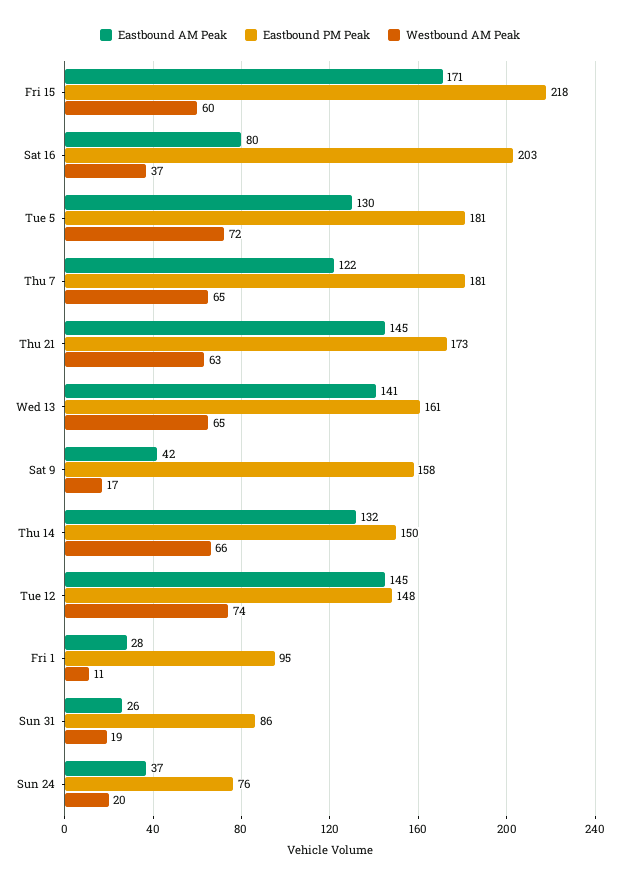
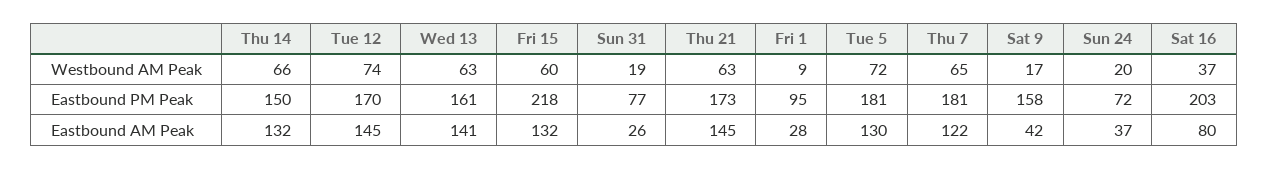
Eastbound AM Peak, Fri 15: 171 -> 132
Westbound AM Peak, Wed 13: 65 -> 63
Eastbound PM Peak, Tue 12: 148 -> 170
Westbound AM Peak, Fri 1: 11 -> 9
Eastbound PM Peak, Sun 31: 86 -> 77
Eastbound PM Peak, Sun 24: 76 -> 72

